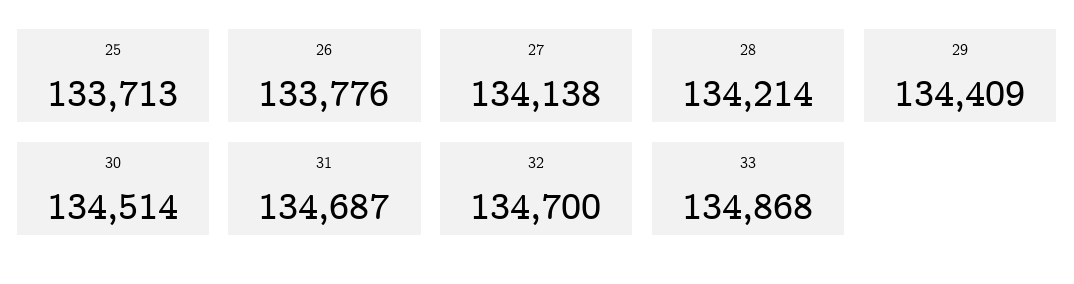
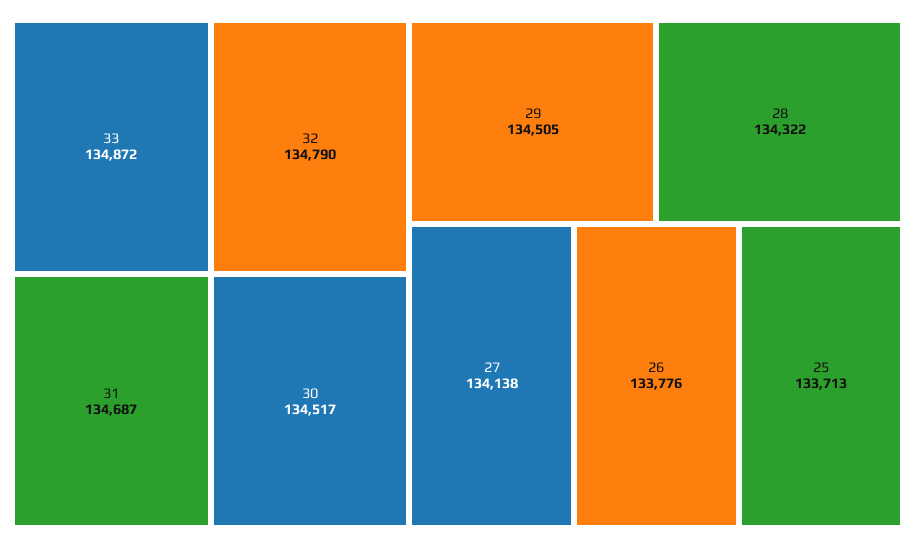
28: 134214 -> 134322
29: 134409 -> 134505
30: 134514 -> 134517
32: 134700 -> 134790
33: 134868 -> 134872

